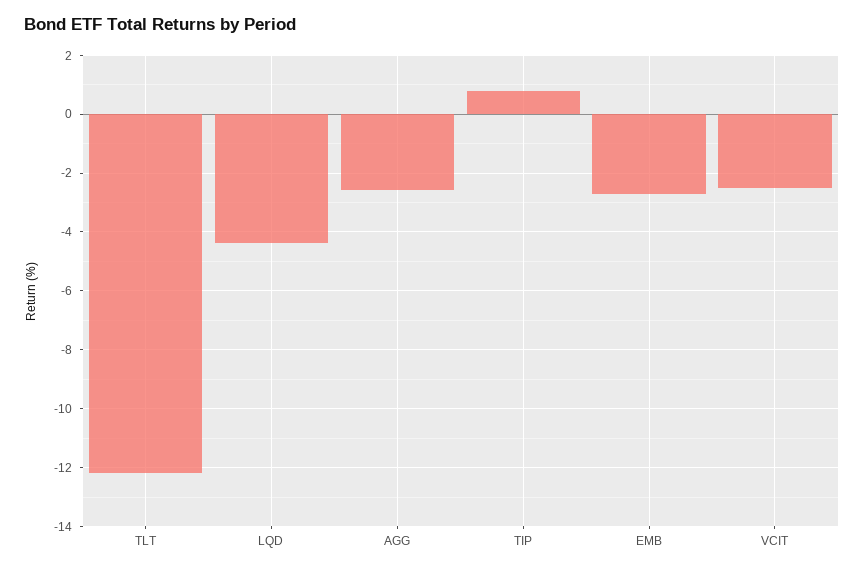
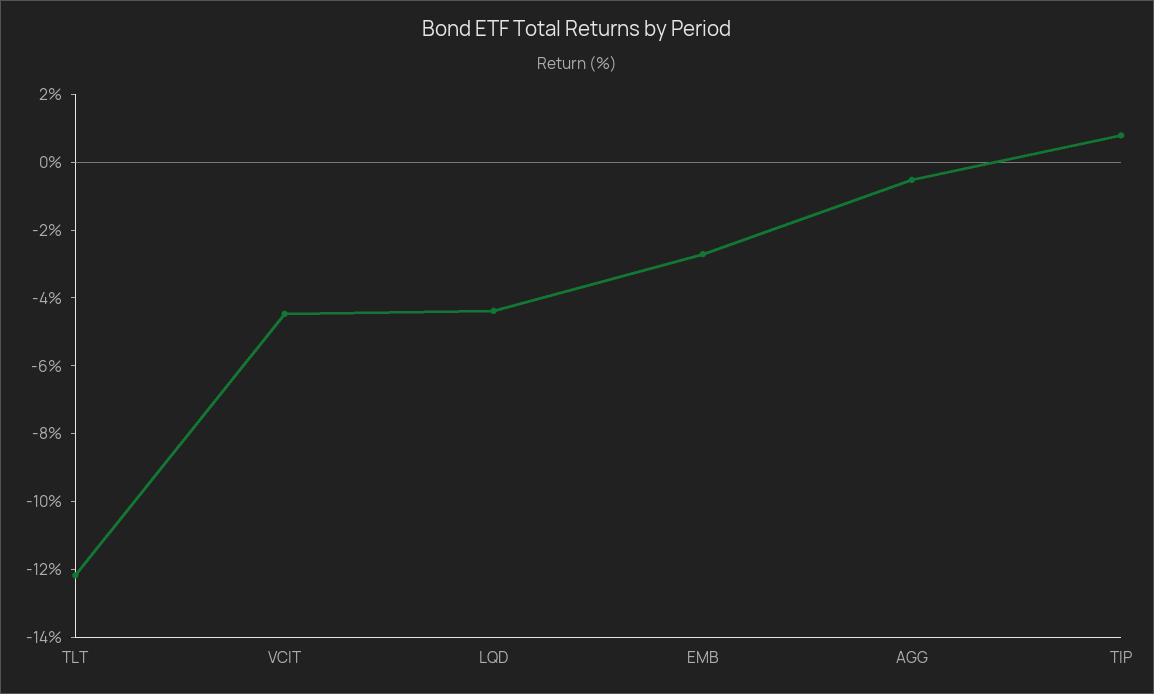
AGG: -2.5 -> -0.5
VCIT: -2.5 -> -4.5

